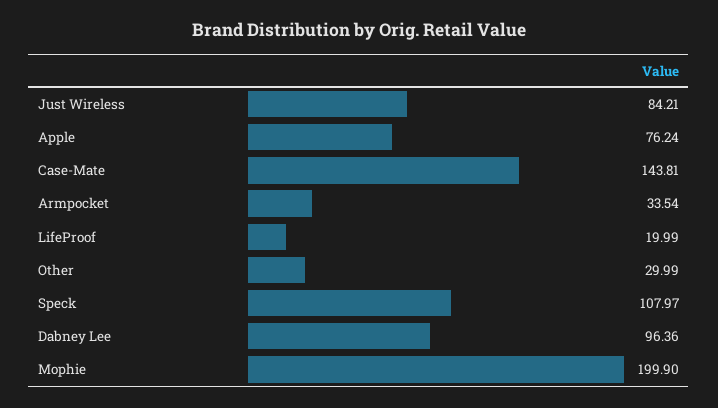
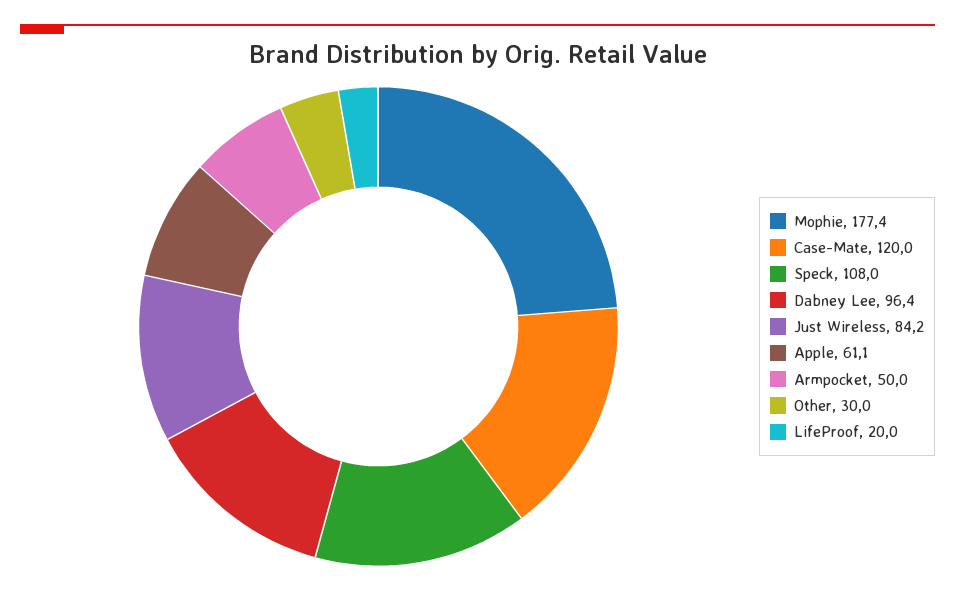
Apple: 76.24 -> 61.1
Case-Mate: 143.81 -> 120
Armpocket: 33.54 -> 50
Mophie: 199.9 -> 177.4

